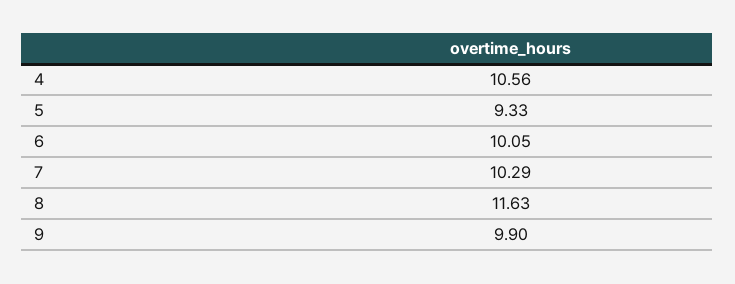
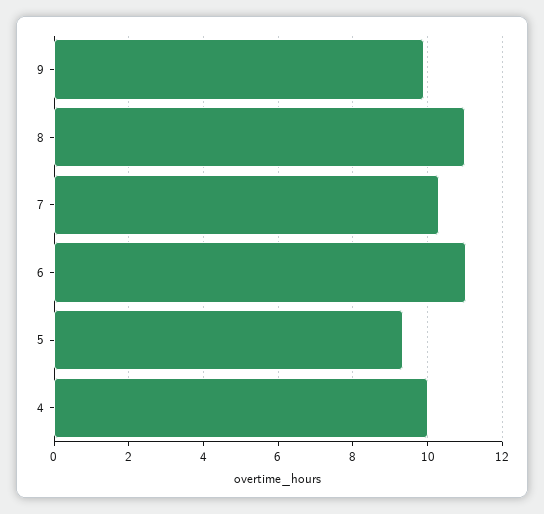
4: 10.56 -> 10
6: 10.05 -> 11
8: 11.63 -> 11

